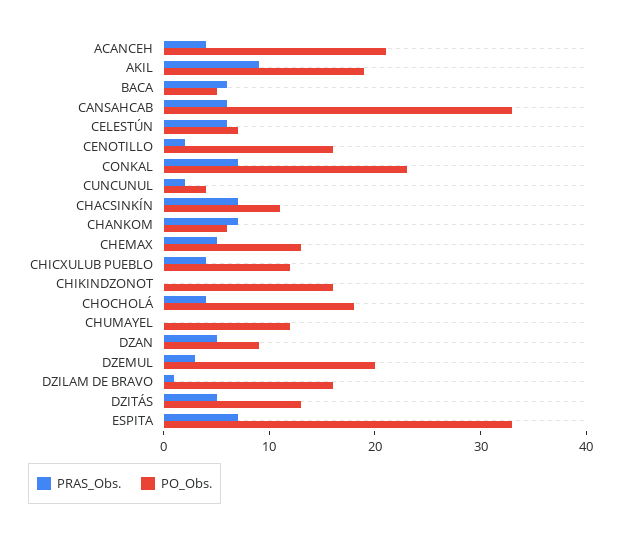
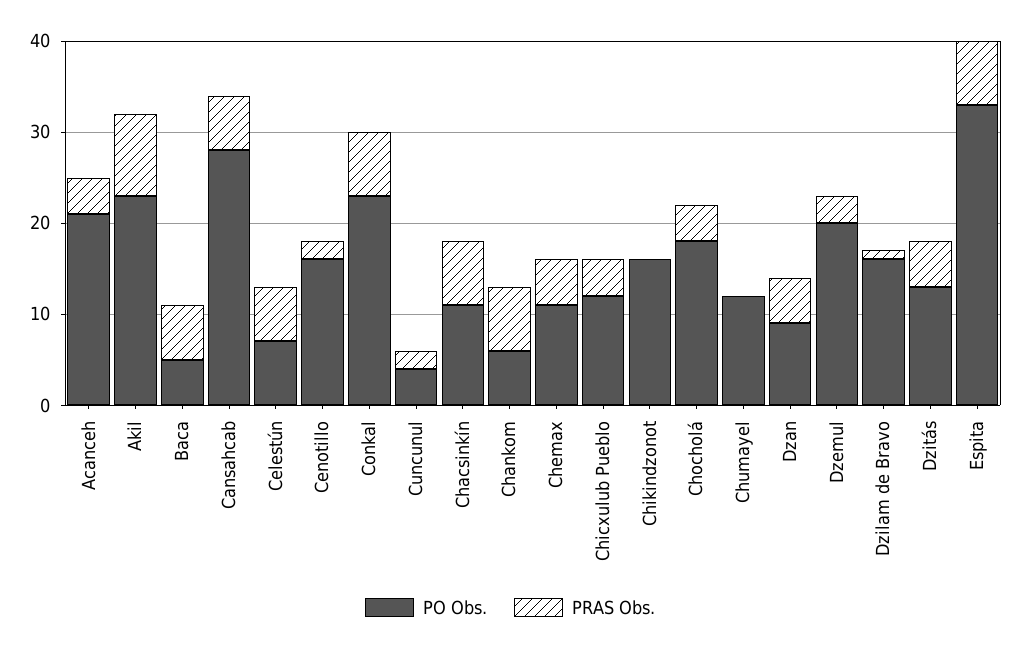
PO_Obs., AKIL: 19 -> 23
PO_Obs., CANSAHCAB: 33 -> 28
PO_Obs., CHEMAX: 13 -> 11

